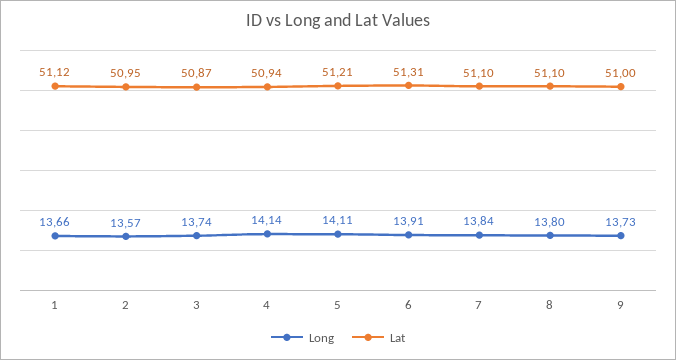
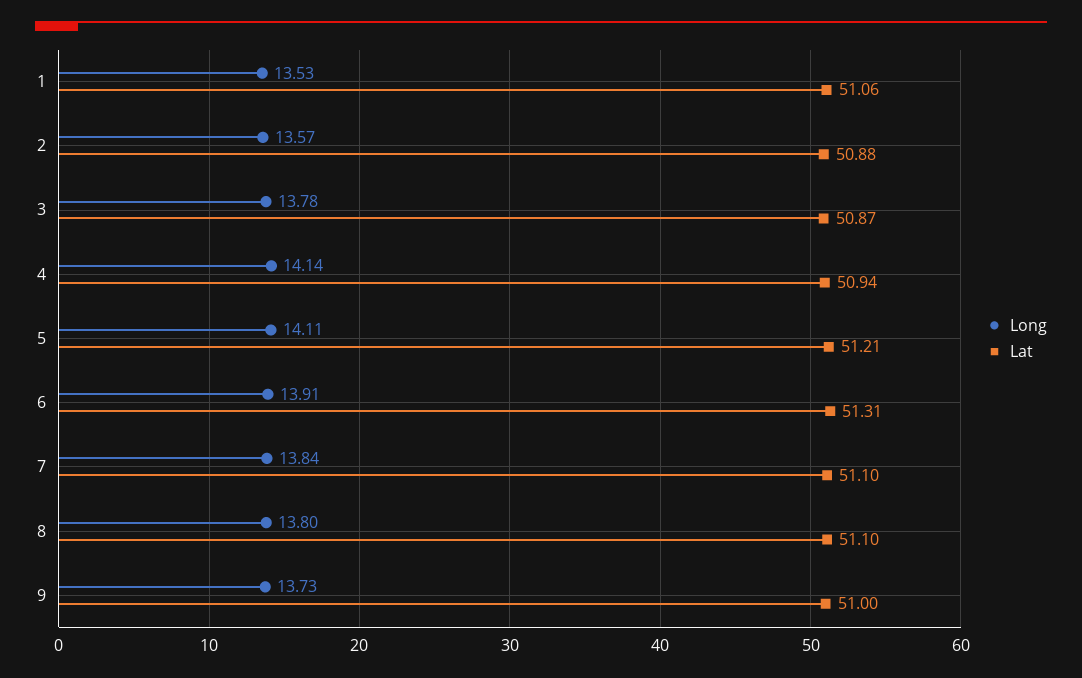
Long, 1: 13.66 -> 13.53
Lat, 1: 51.12 -> 51.06
Lat, 2: 50.95 -> 50.88
Long, 3: 13.74 -> 13.78

